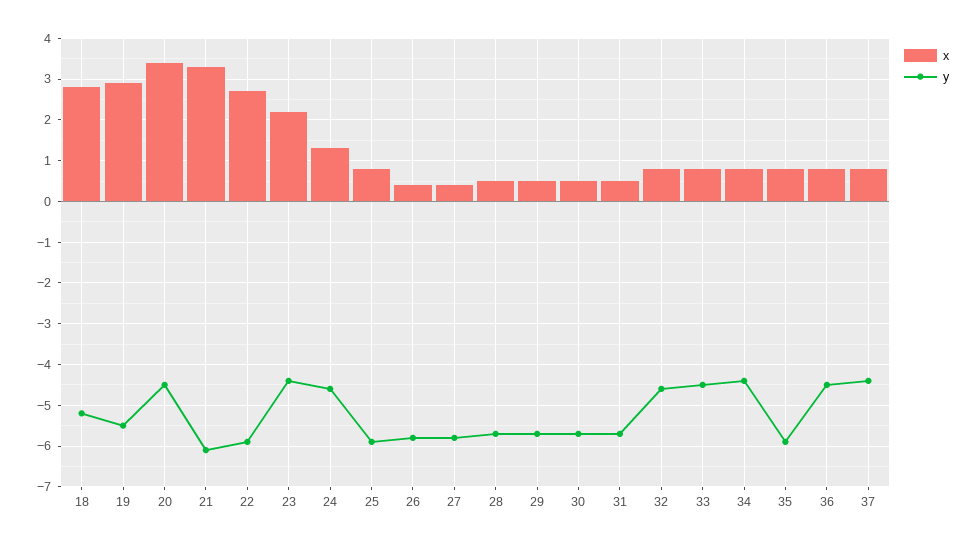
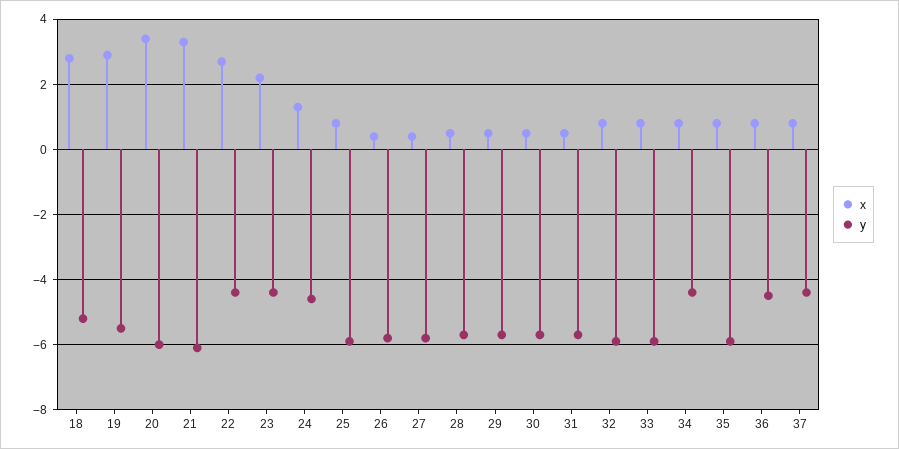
y, 20: -4.5 -> -6
y, 22: -6 -> -4.5
y, 32: -4.5 -> -6
y, 33: -4.5 -> -6

